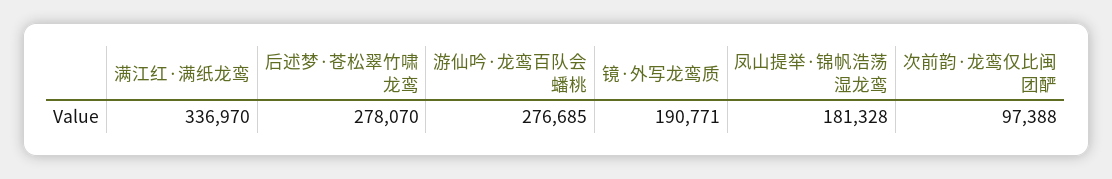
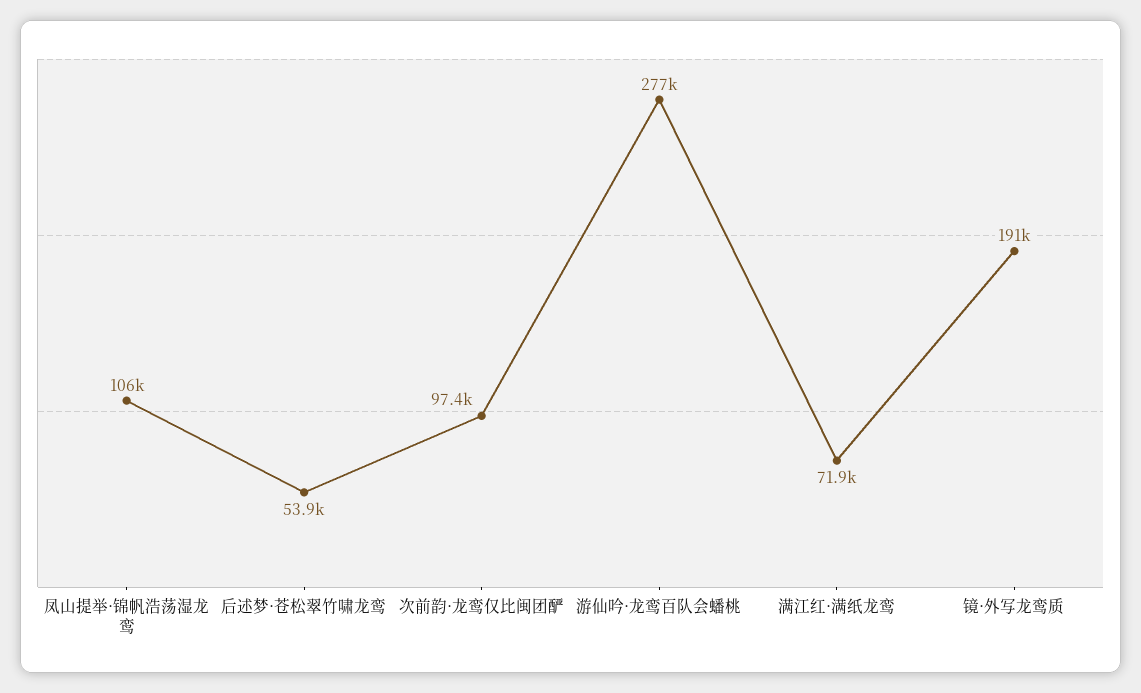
满江红·满纸龙鸾: 336970 -> 71900
后述梦·苍松翠竹啸龙鸾: 278070 -> 53900
凤山提举·锦帆浩荡湿龙鸾: 181328 -> 106000

